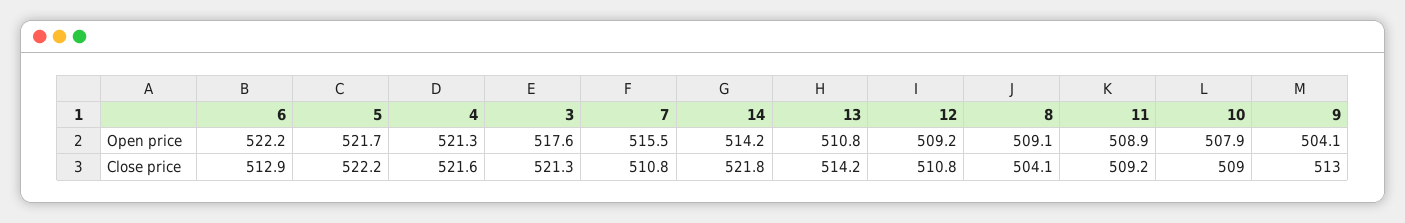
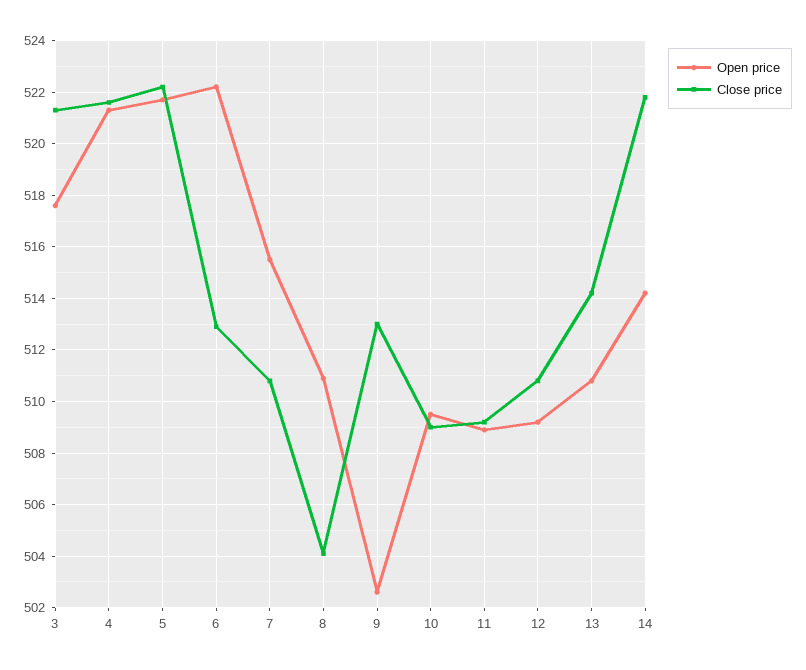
Open price, 8: 509.1 -> 511
Open price, 10: 507.9 -> 509.5
Open price, 9: 504.1 -> 502.5

